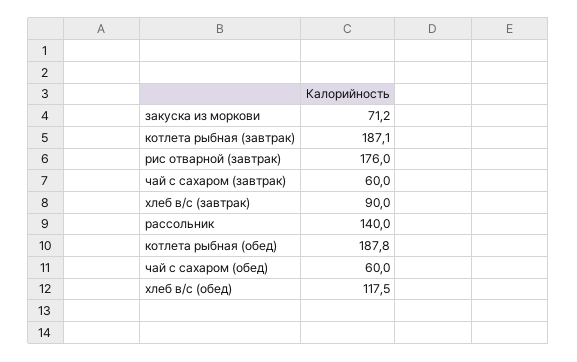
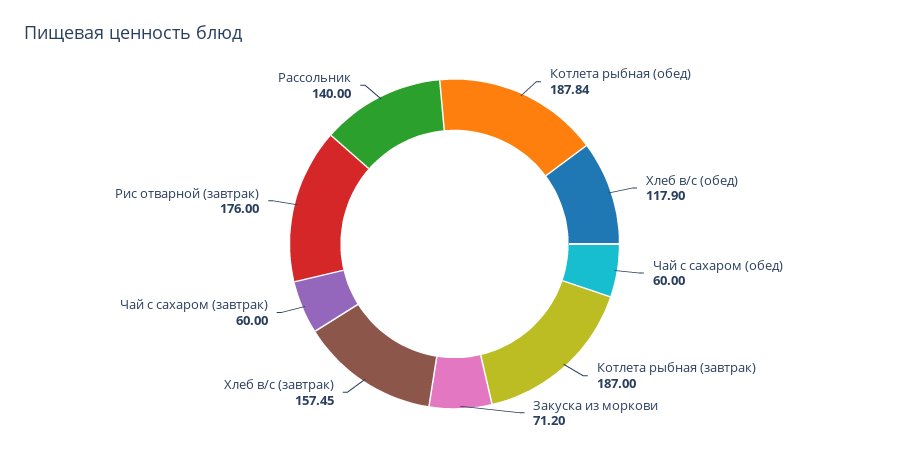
котлета рыбная (завтрак): 187.1 -> 187
хлеб в/с (завтрак): 90 -> 157.45
котлета рыбная (обед): 187.8 -> 187.84
хлеб в/с (обед): 117.5 -> 117.9

